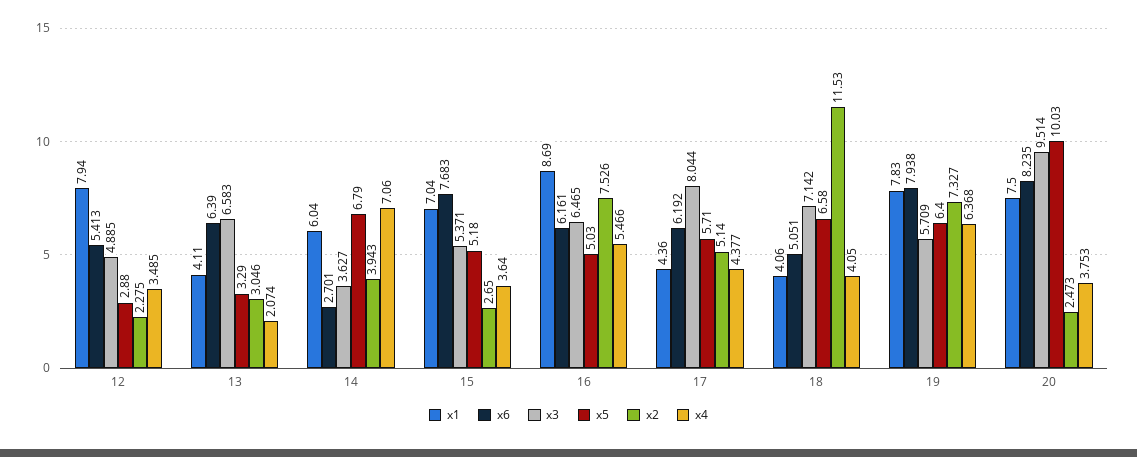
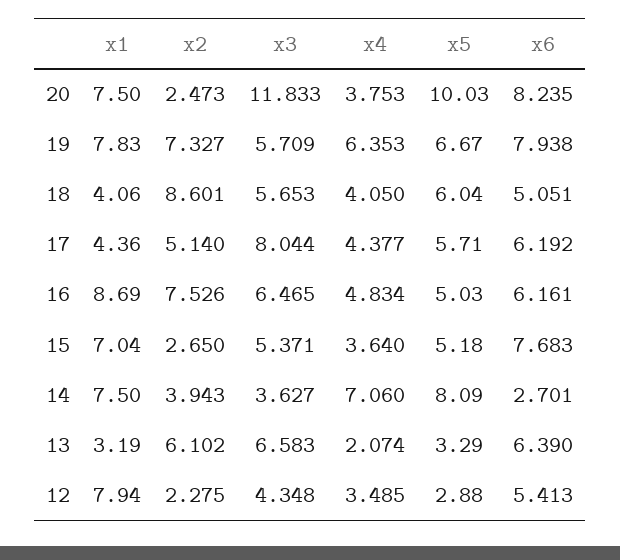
x3, 12: 4.885 -> 4.348
x1, 13: 4.11 -> 3.19
x2, 13: 3.046 -> 6.102
x1, 14: 6.04 -> 7.5
x5, 14: 6.79 -> 8.09
x4, 16: 5.466 -> 4.834
x3, 18: 7.142 -> 5.653
x5, 18: 6.58 -> 6.04
x2, 18: 11.53 -> 8.601
x5, 19: 6.4 -> 6.67
x4, 19: 6.368 -> 6.353
x3, 20: 9.514 -> 11.833

